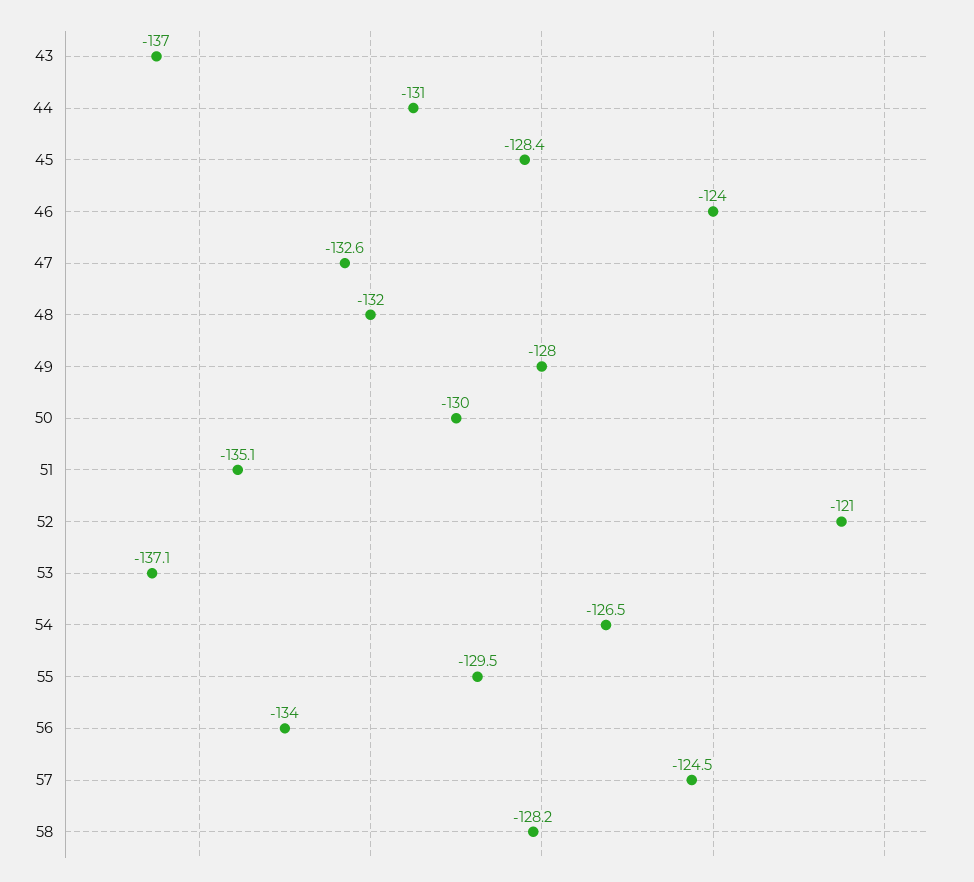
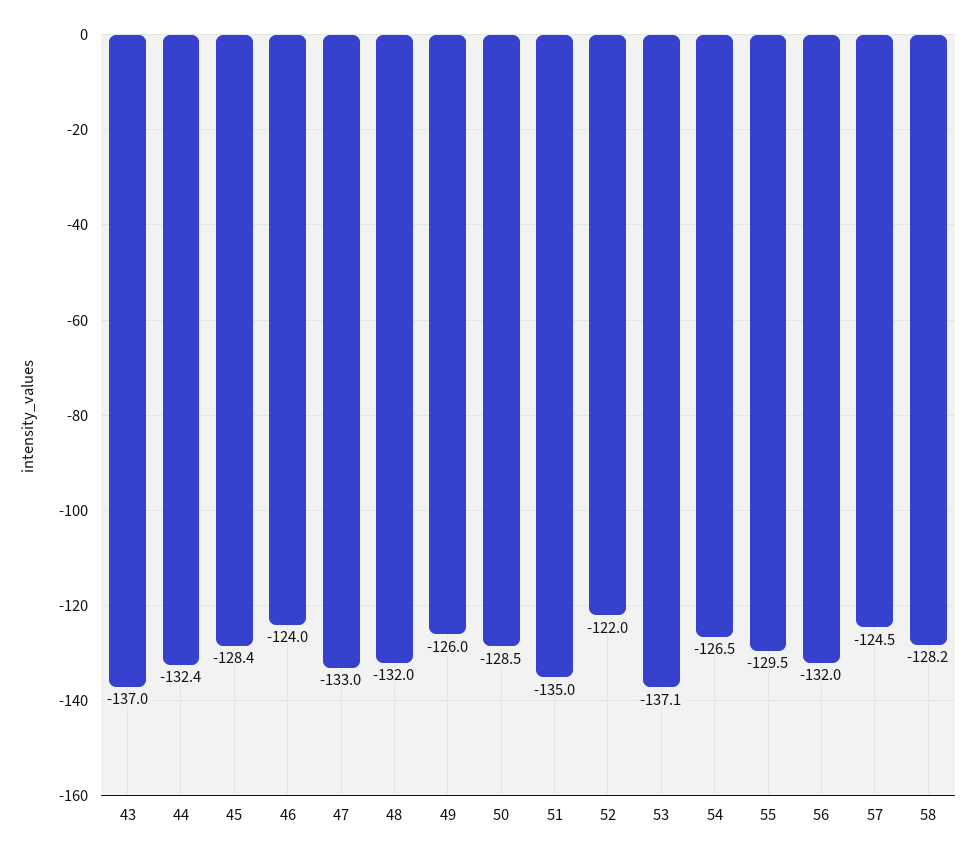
44: -131 -> -132.4
47: -132.6 -> -133
49: -128 -> -126
50: -130 -> -128.5
51: -135.1 -> -135
52: -121 -> -122
56: -134 -> -132

